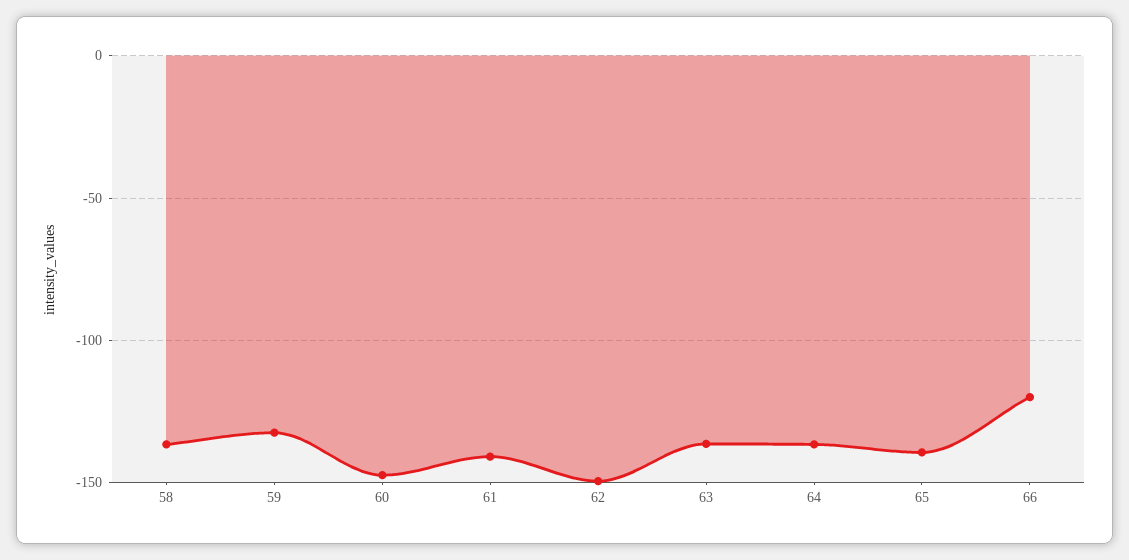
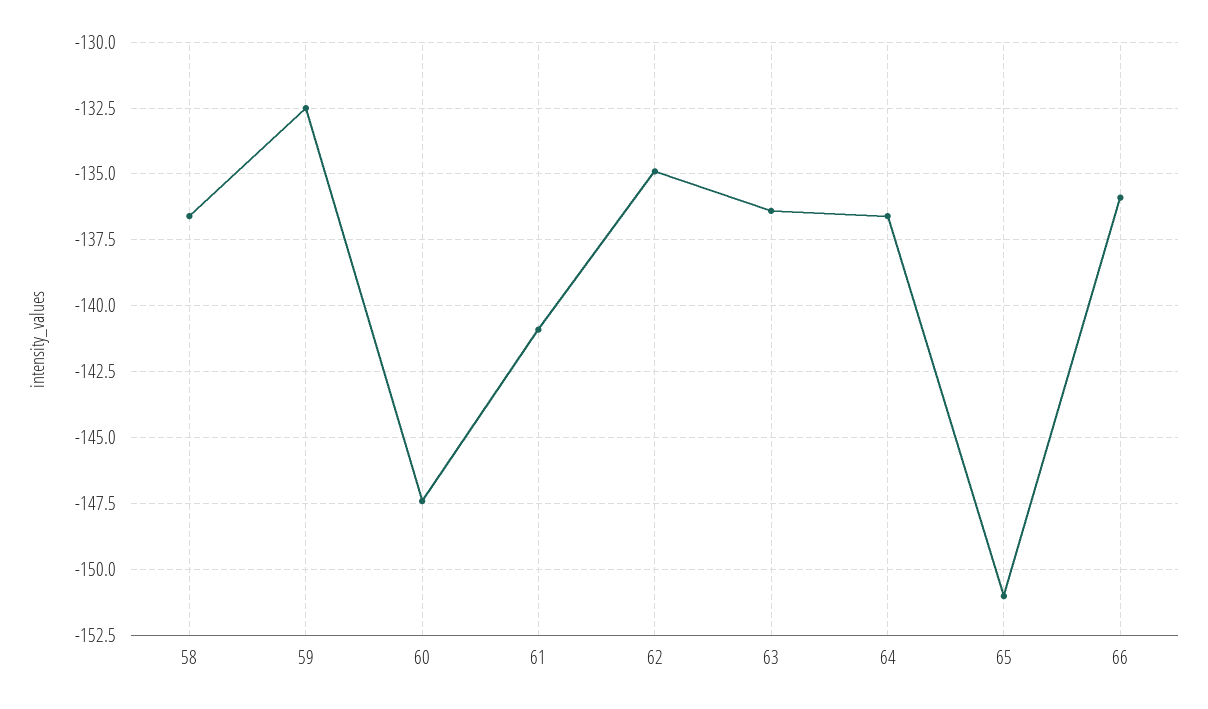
62: -150 -> -135
65: -140 -> -151
66: -120 -> -136

